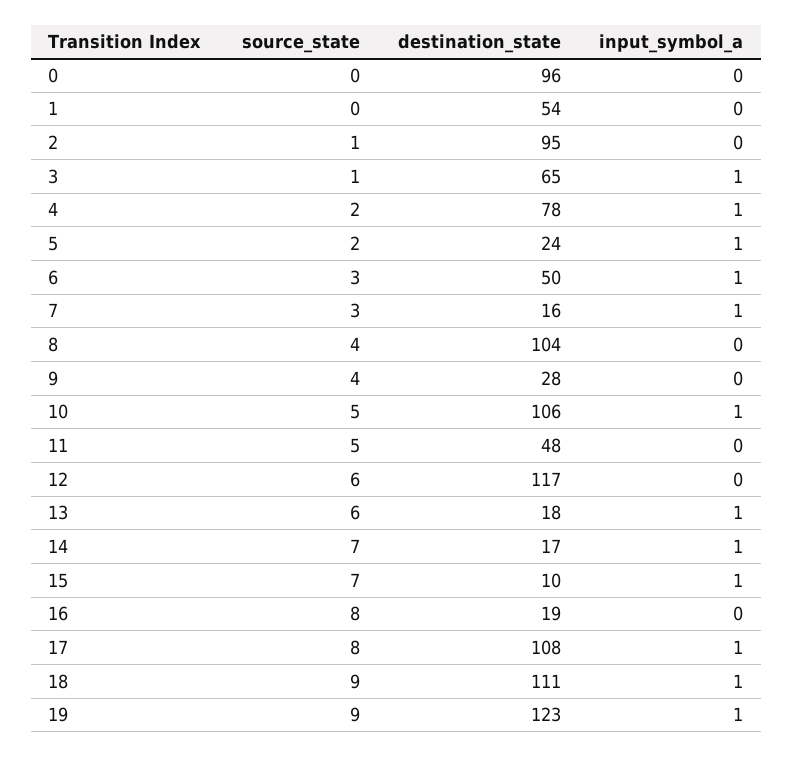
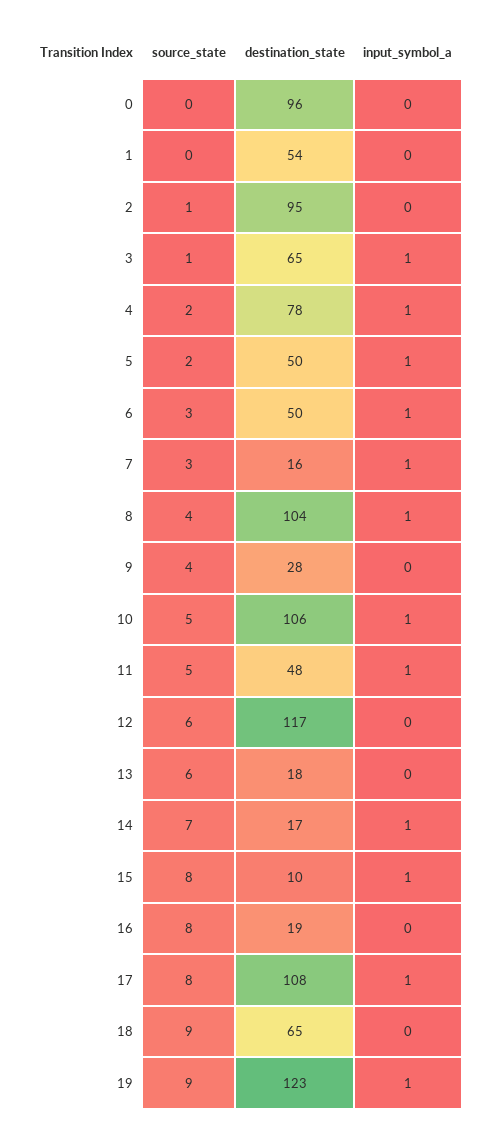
destination_state, 5: 24 -> 50
input_symbol_a, 8: 0 -> 1
input_symbol_a, 11: 0 -> 1
input_symbol_a, 13: 1 -> 0
source_state, 15: 7 -> 8
destination_state, 18: 111 -> 65
input_symbol_a, 18: 1 -> 0

